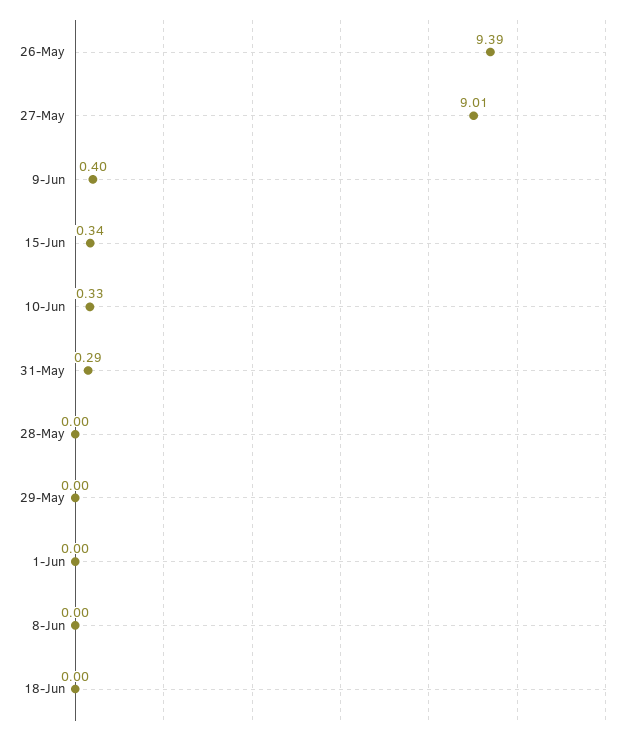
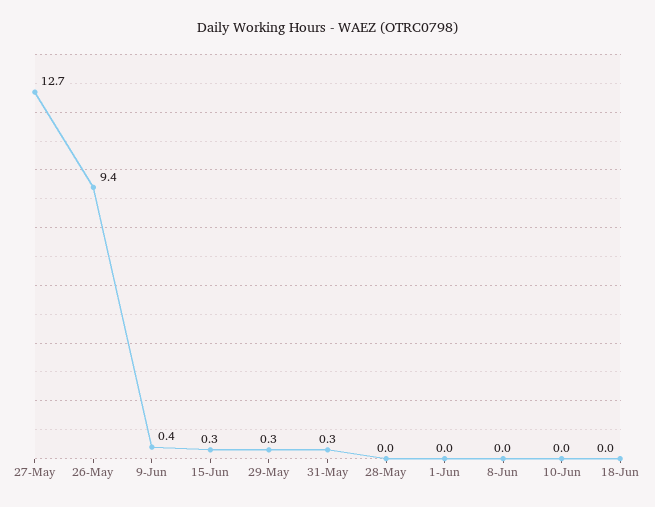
27-May: 9.01 -> 12.7
10-Jun: 0.33 -> 0
29-May: 0 -> 0.3

